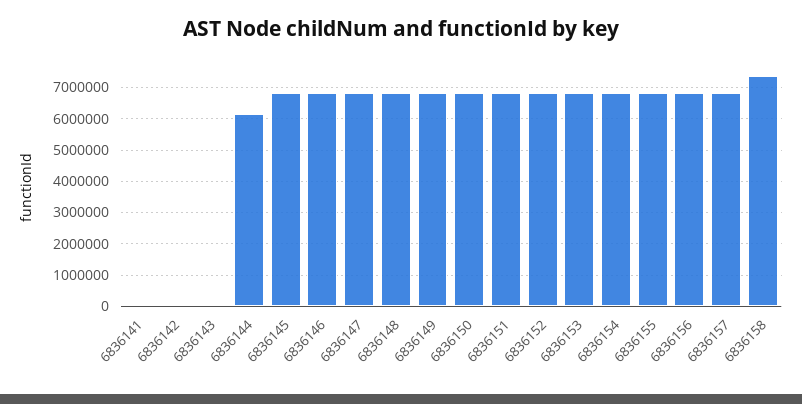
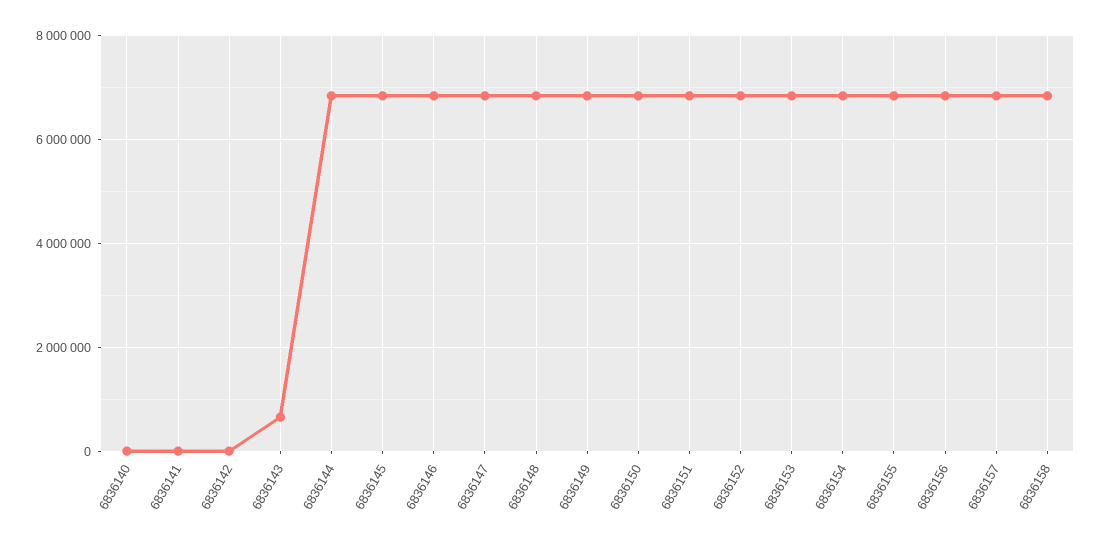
6836143: 0 -> 600000
6836144: 6200000 -> 6800000
6836158: 7400000 -> 6800000
6836140: none -> 0

